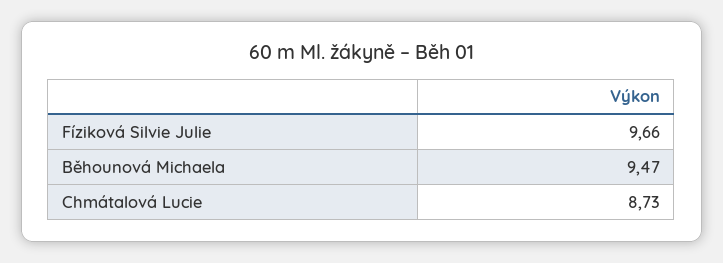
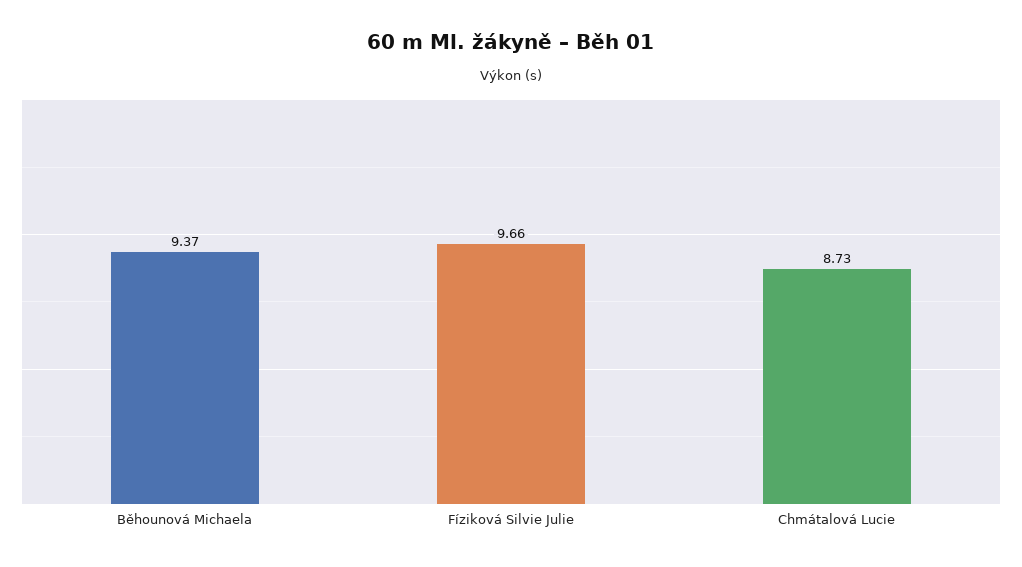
Běhounová Michaela: 9.47 -> 9.37

